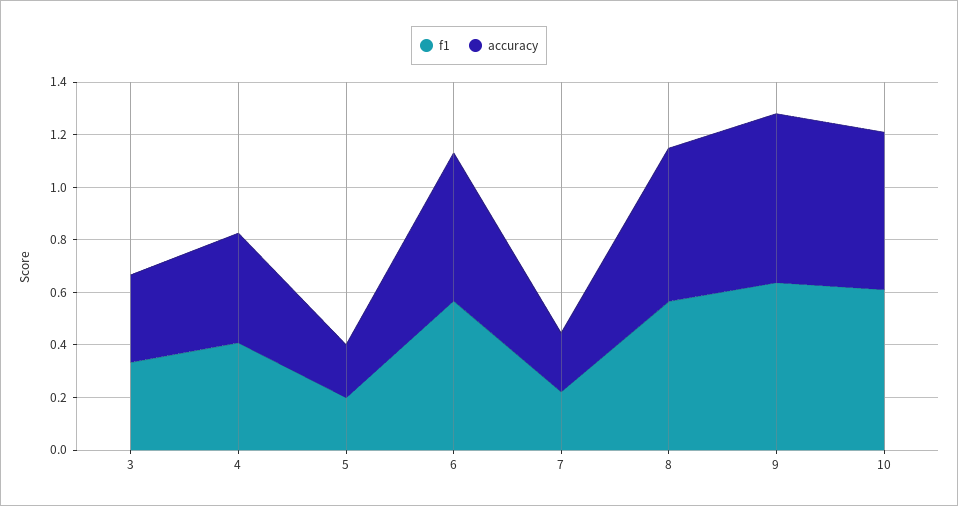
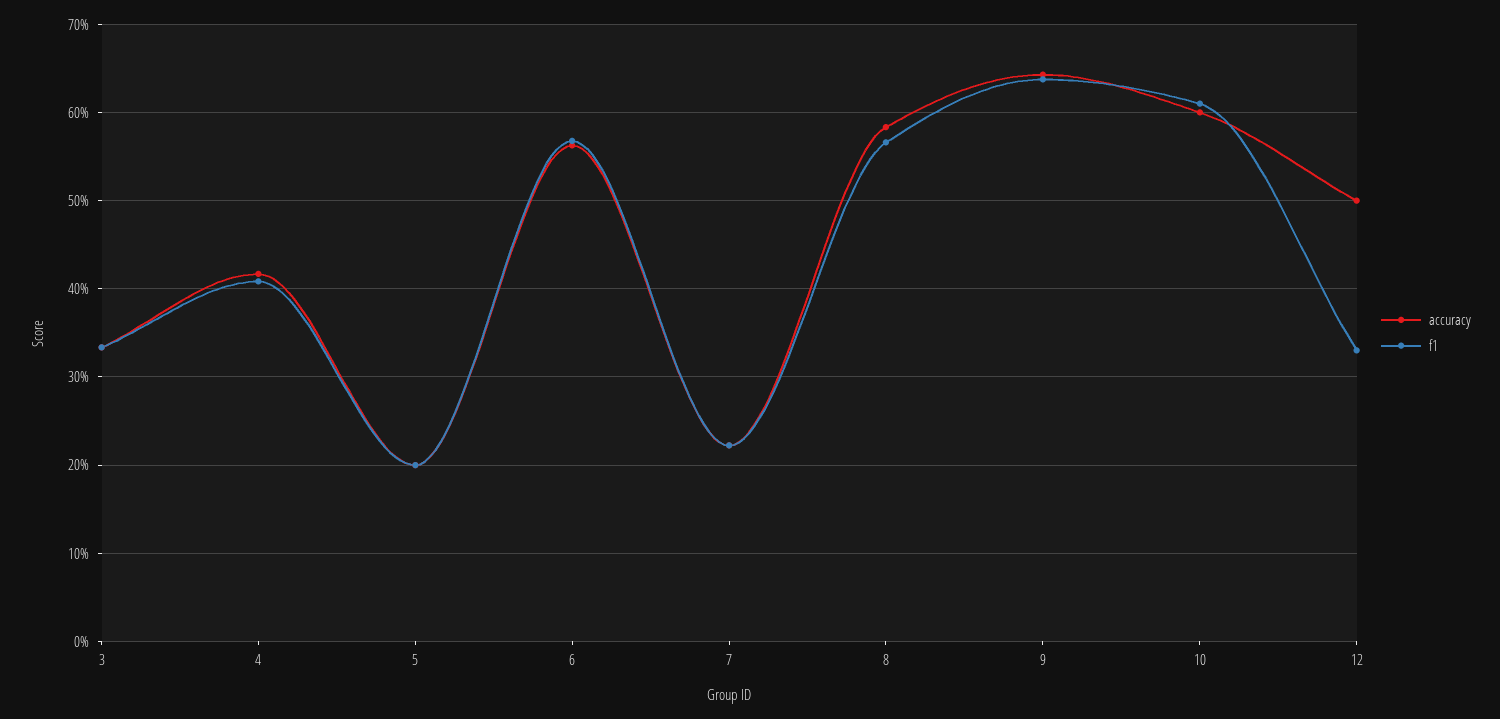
accuracy, 12: none -> 0.5
f1, 12: none -> 0.33

